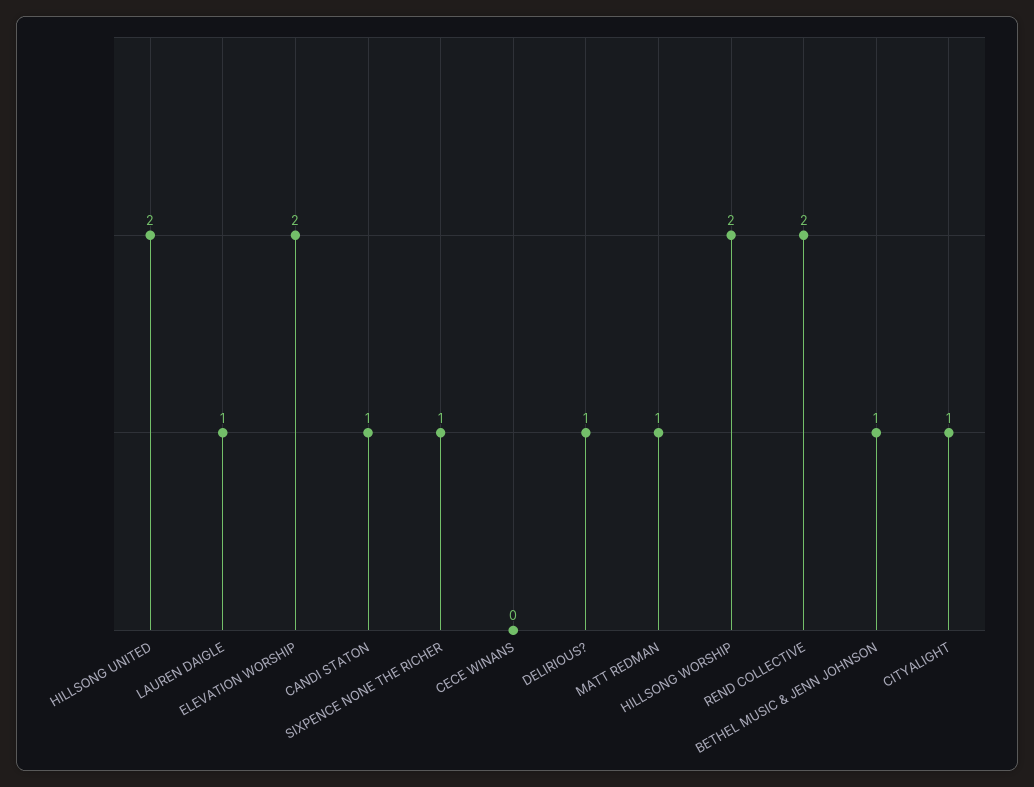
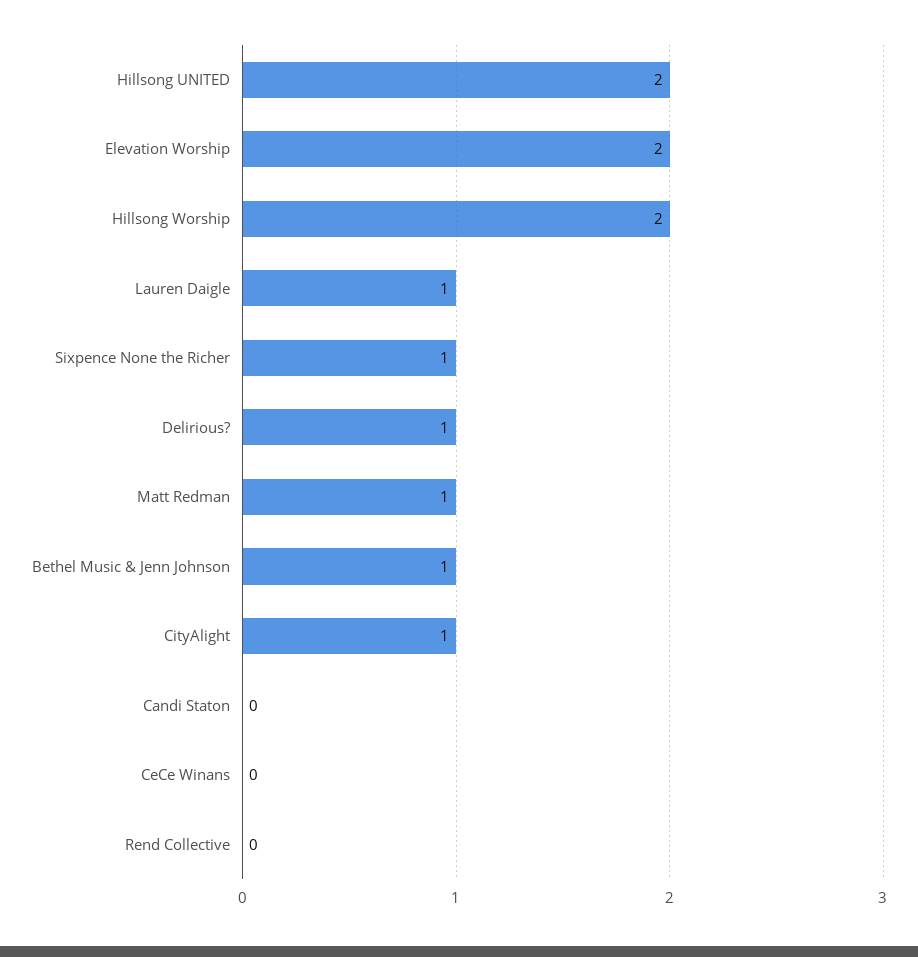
CANDI STATON: 1 -> 0
REND COLLECTIVE: 2 -> 0

